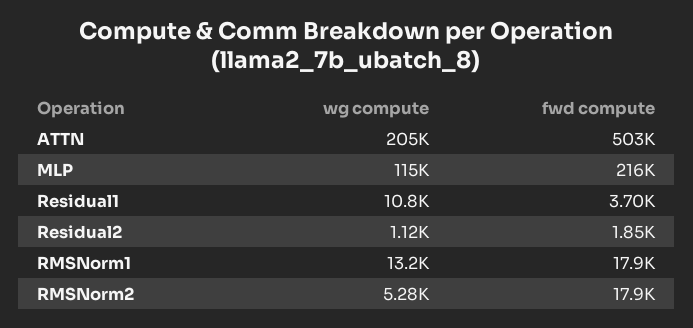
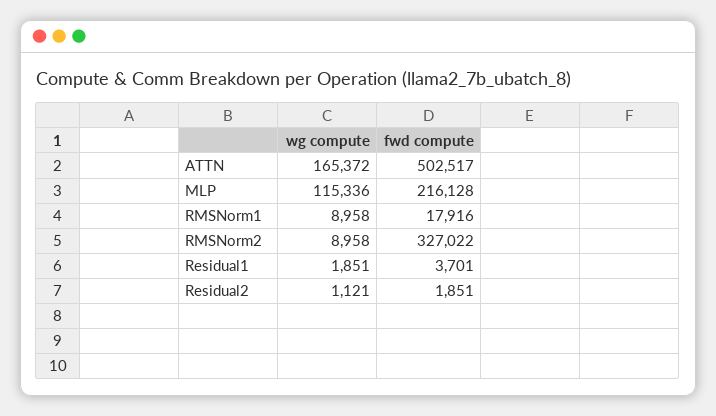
wg compute, ATTN: 205000 -> 165372
wg compute, Residual1: 10800 -> 1851
wg compute, RMSNorm1: 13200 -> 8958
wg compute, RMSNorm2: 5280 -> 8958
fwd compute, RMSNorm2: 17900 -> 327022

